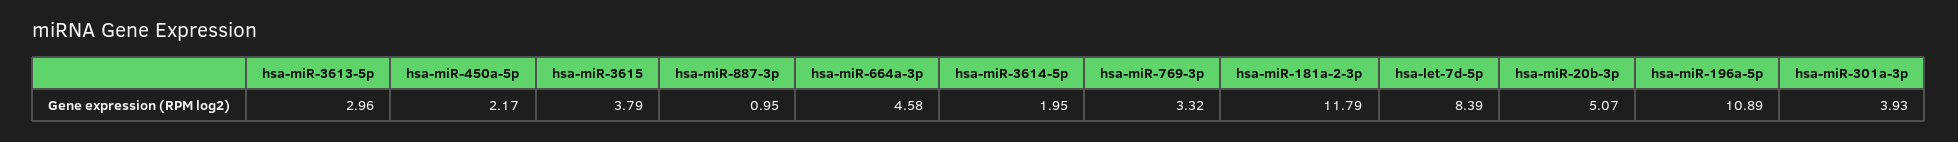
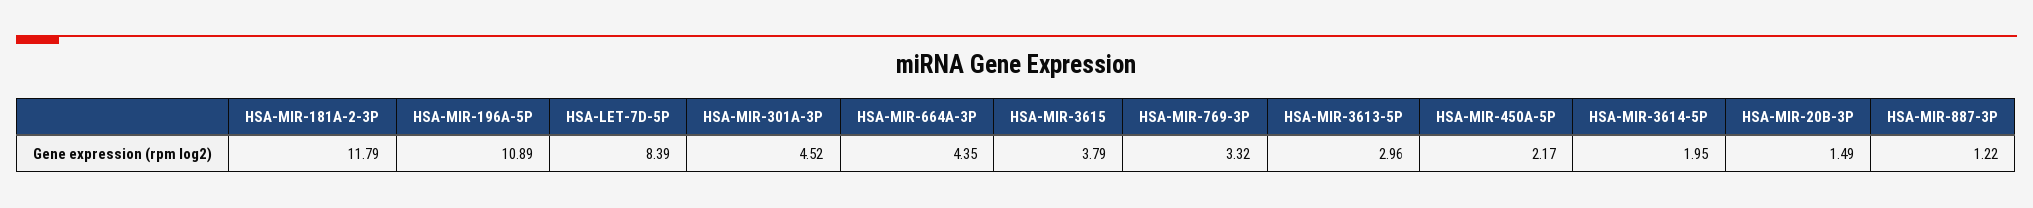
hsa-miR-887-3p: 0.95 -> 1.22
hsa-miR-664a-3p: 4.58 -> 4.35
hsa-miR-20b-3p: 5.07 -> 1.49
hsa-miR-301a-3p: 3.93 -> 4.52

